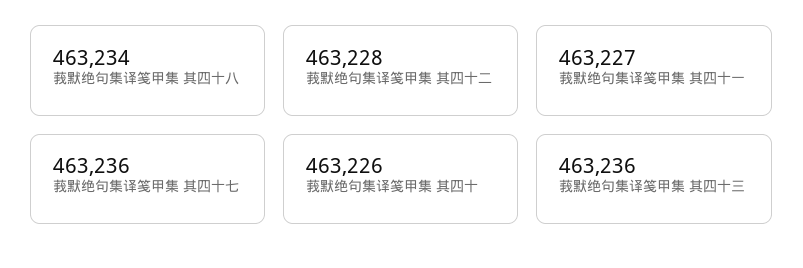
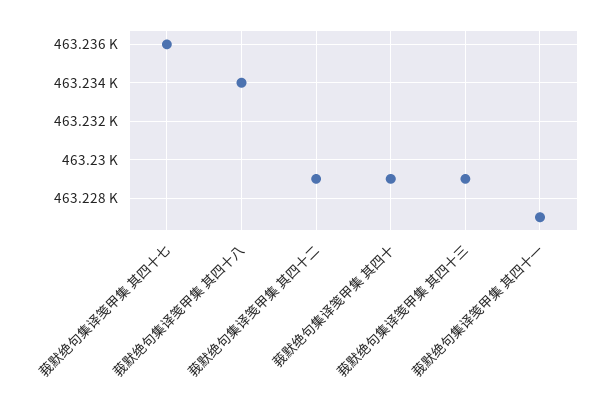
莪默绝句集译笺甲集 其四十二: 463228 -> 463229
莪默绝句集译笺甲集 其四十: 463226 -> 463229
莪默绝句集译笺甲集 其四十三: 463236 -> 463229

